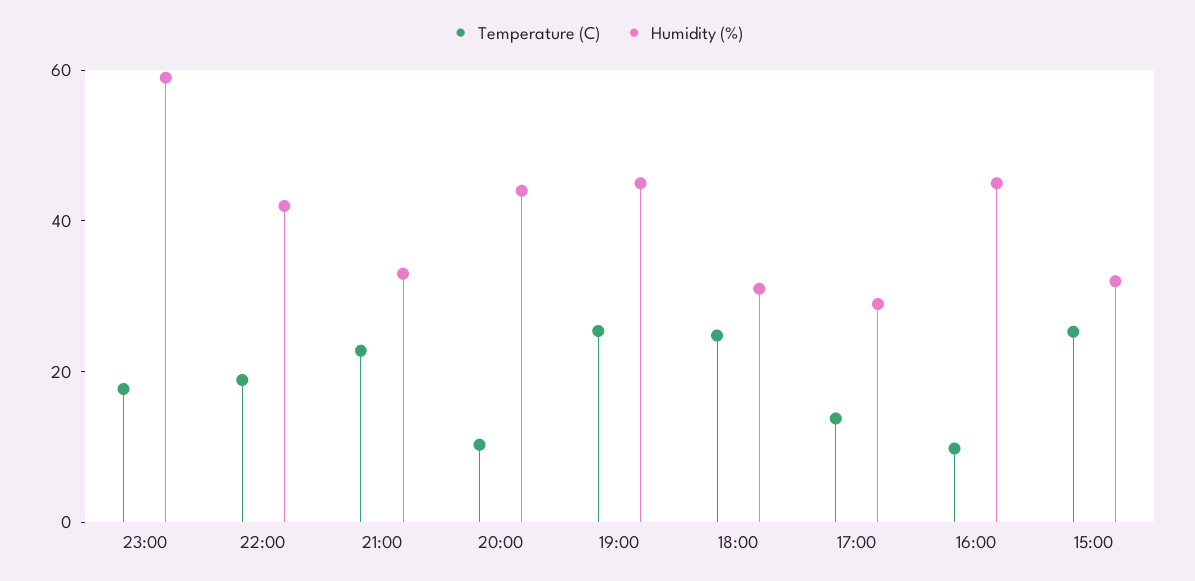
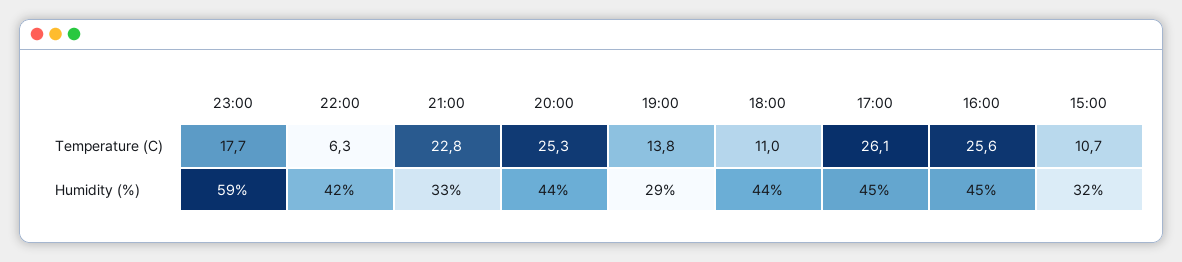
Temperature (C), 22:00: 20 -> 6.3
Temperature (C), 20:00: 10 -> 25.3
Temperature (C), 19:00: 25 -> 13.8
Humidity (%), 19:00: 45 -> 29
Temperature (C), 18:00: 25 -> 11
Humidity (%), 18:00: 30 -> 44
Temperature (C), 17:00: 15 -> 26.1
Humidity (%), 17:00: 30 -> 45
Temperature (C), 16:00: 10 -> 25.6
Temperature (C), 15:00: 25 -> 10.7

